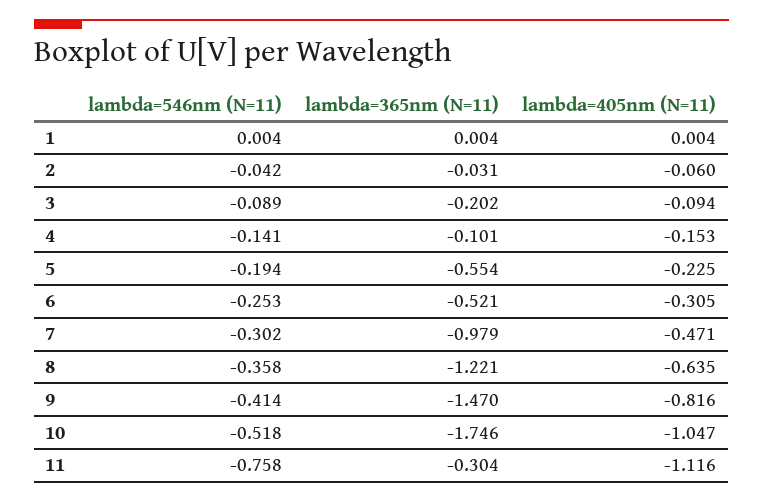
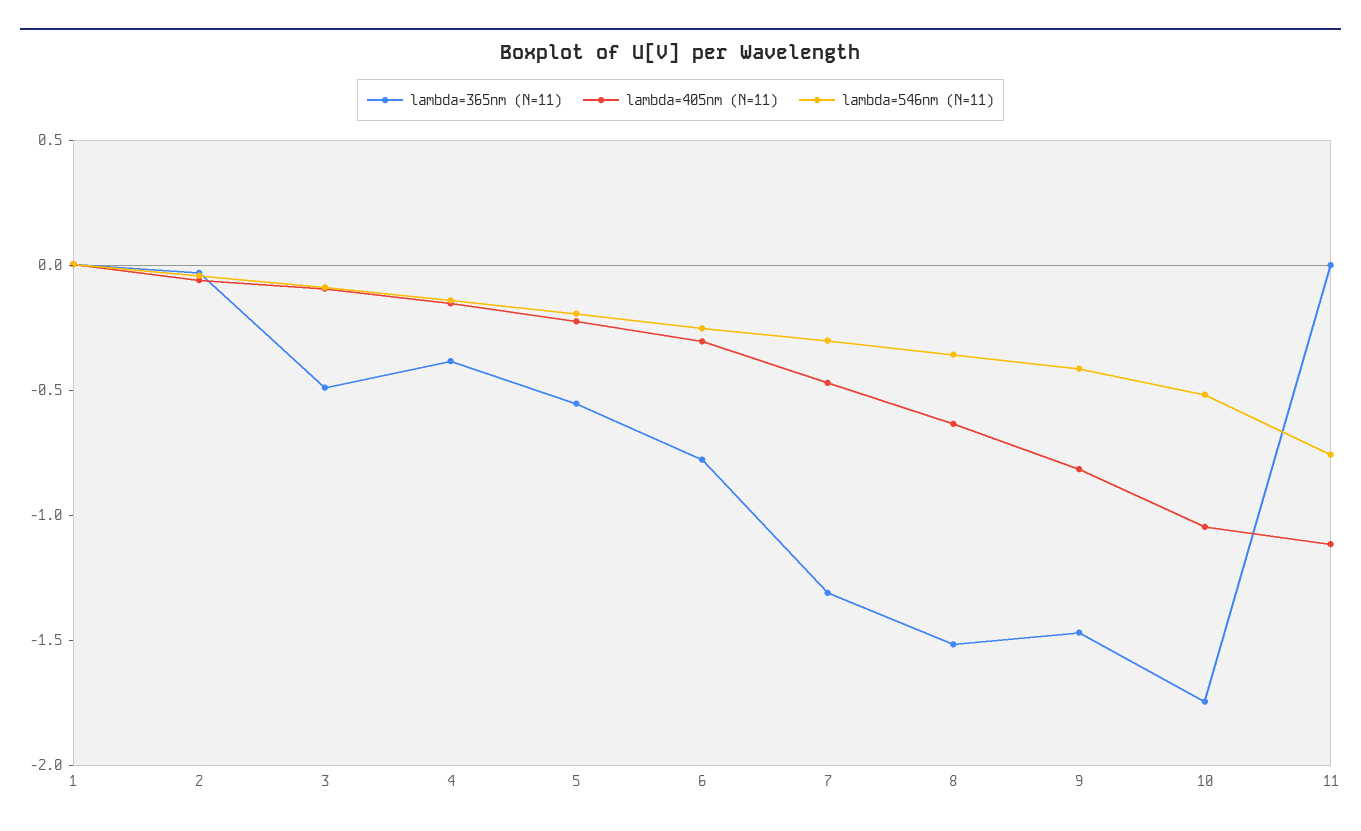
lambda=365nm (N=11), 3: -0.202 -> -0.5
lambda=365nm (N=11), 4: -0.101 -> -0.4
lambda=365nm (N=11), 6: -0.521 -> -0.8
lambda=365nm (N=11), 7: -0.979 -> -1.3
lambda=365nm (N=11), 8: -1.221 -> -1.5
lambda=365nm (N=11), 11: -0.304 -> 0

